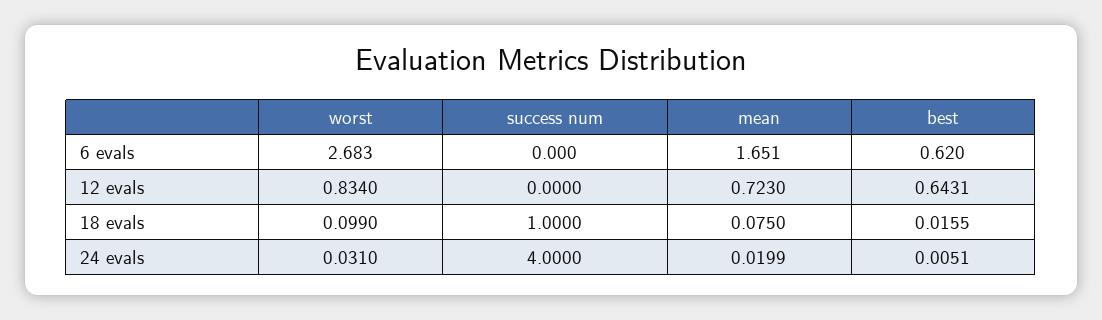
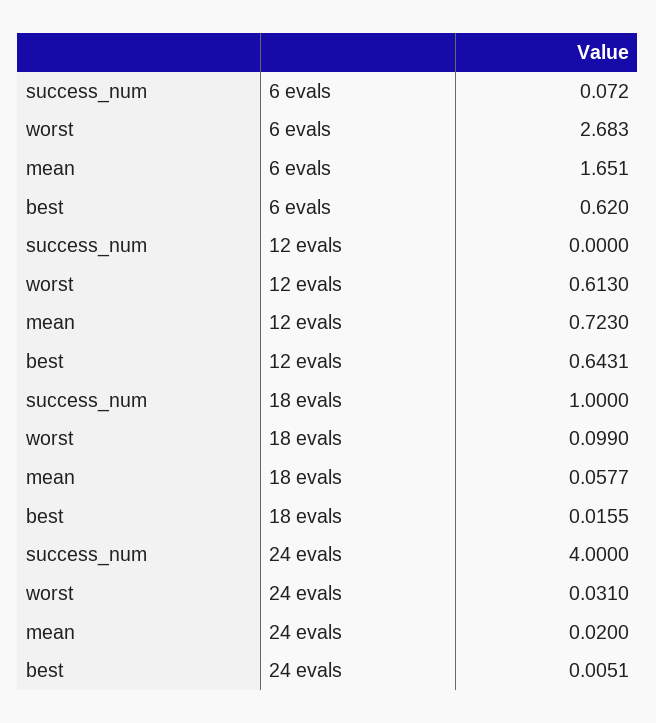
success num, 6 evals: 0 -> 0.072
worst, 12 evals: 0.834 -> 0.613
mean, 18 evals: 0.075 -> 0.0577
mean, 24 evals: 0.0199 -> 0.02

